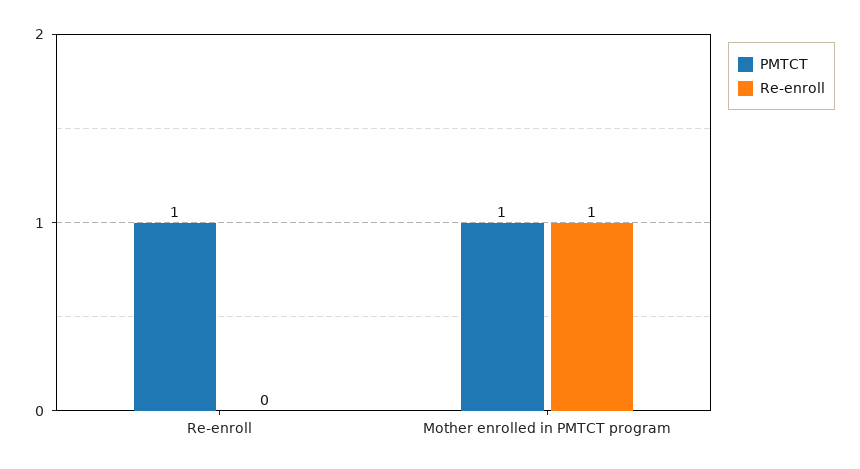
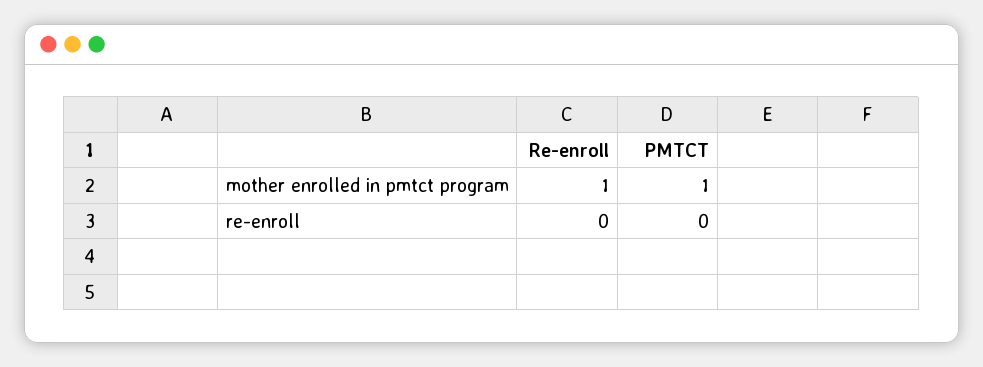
PMTCT, Re-enroll: 1 -> 0

